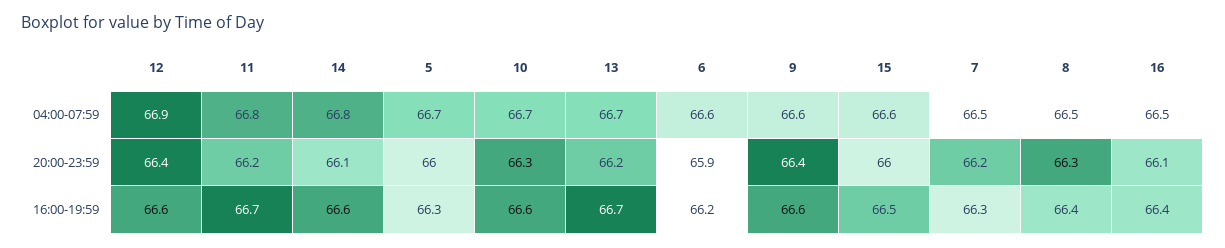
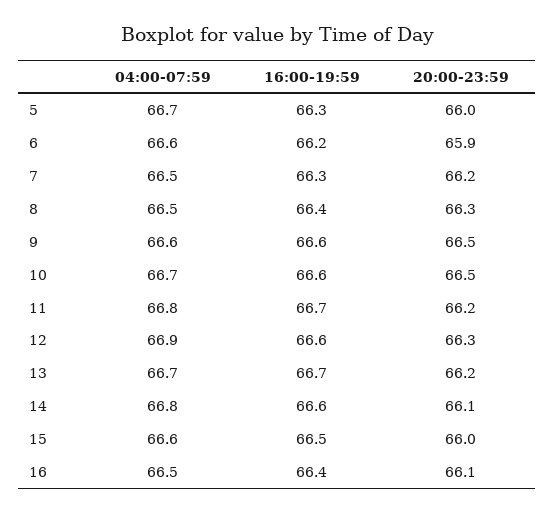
12, 20:00-23:59: 66.4 -> 66.3
10, 20:00-23:59: 66.3 -> 66.5
9, 20:00-23:59: 66.4 -> 66.5

